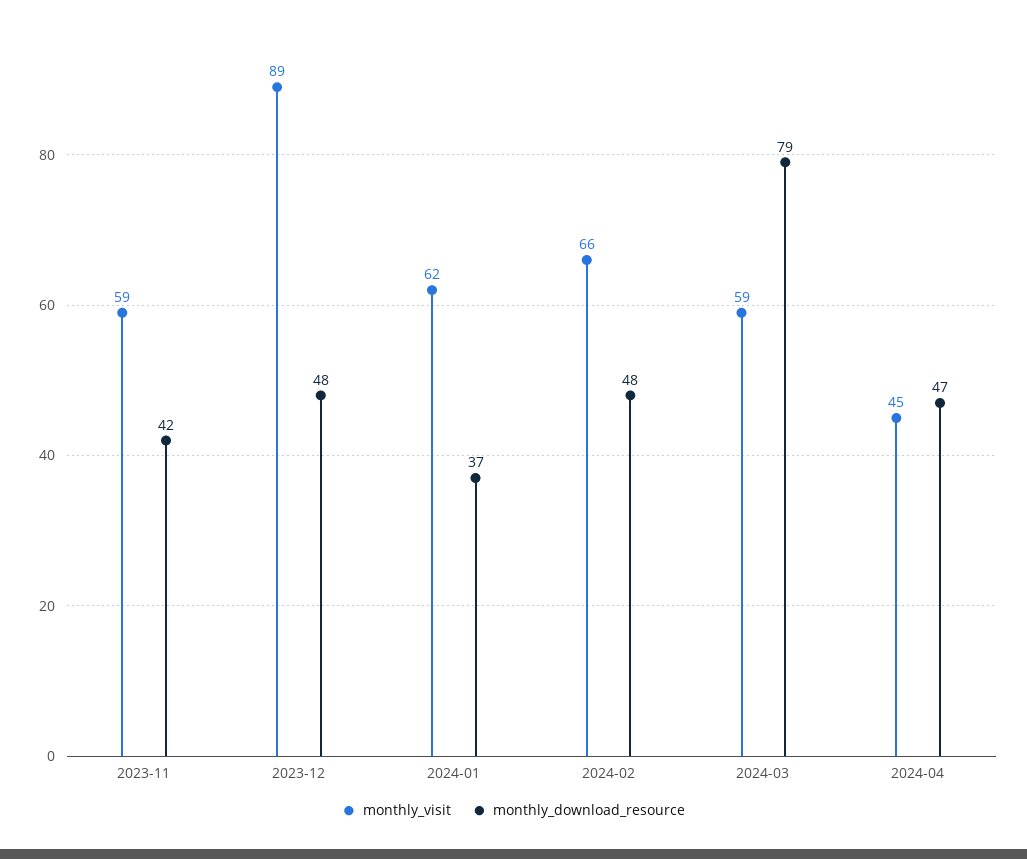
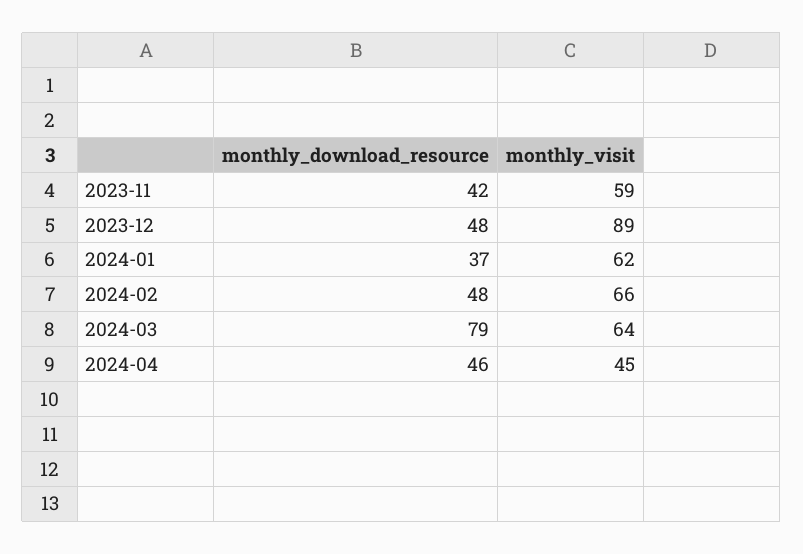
monthly_visit, 2024-03: 59 -> 64
monthly_download_resource, 2024-04: 47 -> 46

